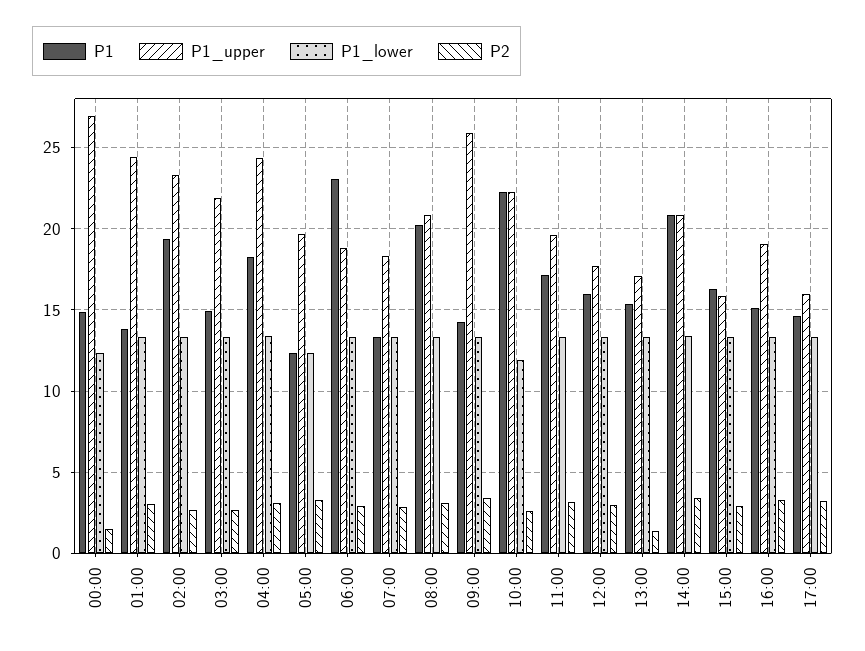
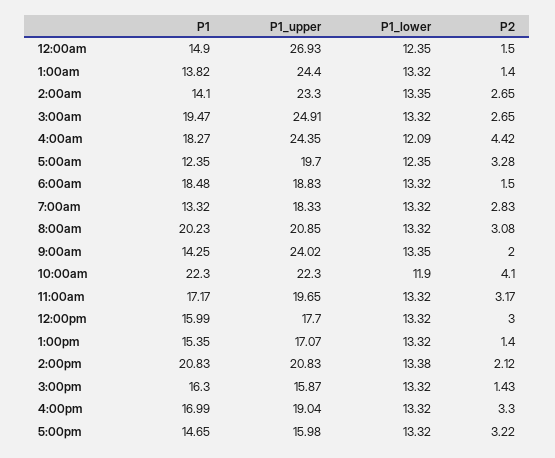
P2, 01:00: 3 -> 1.4
P1, 02:00: 19.5 -> 14.1
P1, 03:00: 15 -> 19.47
P1_upper, 03:00: 22 -> 24.91
P1_lower, 04:00: 13.5 -> 12.09
P2, 04:00: 3 -> 4.42
P1, 06:00: 23 -> 18.48
P2, 06:00: 3 -> 1.5
P1_upper, 09:00: 26 -> 24.02
P2, 09:00: 3.5 -> 2
P2, 10:00: 2.5 -> 4.1
P2, 14:00: 3.5 -> 2.12
P2, 15:00: 3 -> 1.43
P1, 16:00: 15 -> 16.99

